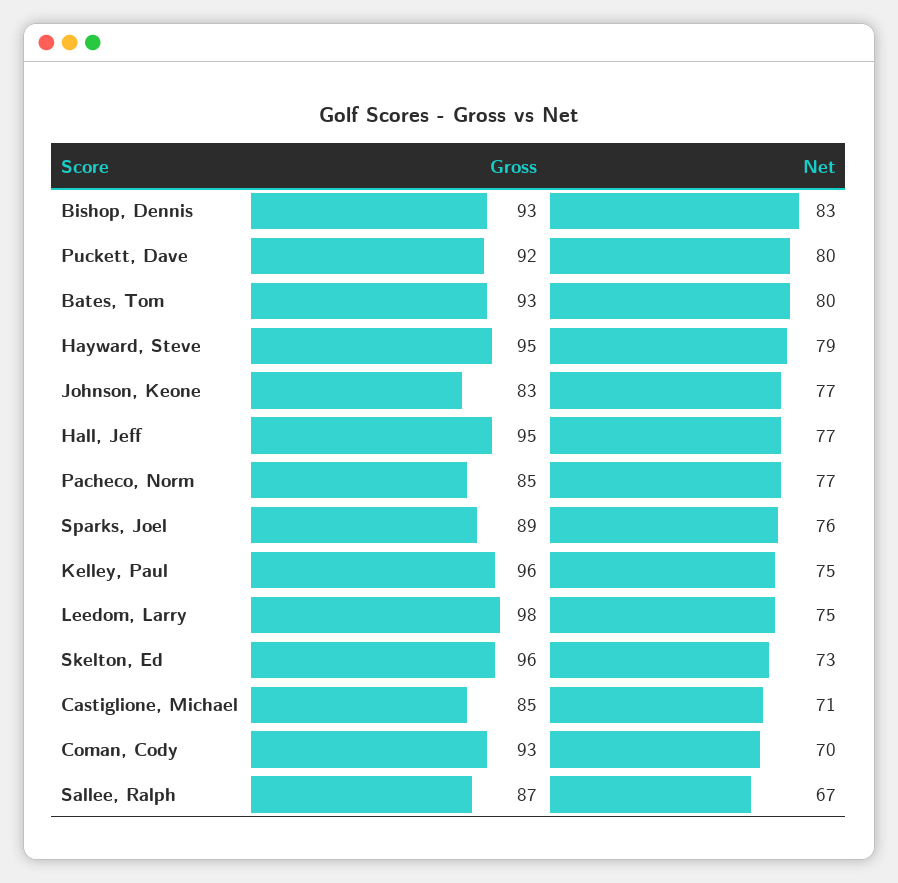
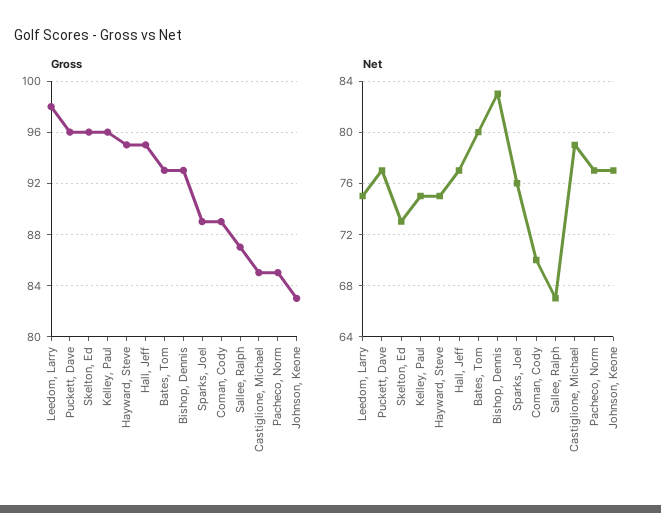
Gross, Puckett, Dave: 92 -> 96
Net, Puckett, Dave: 80 -> 77
Net, Hayward, Steve: 79 -> 75
Net, Castiglione, Michael: 71 -> 79
Gross, Coman, Cody: 93 -> 89

